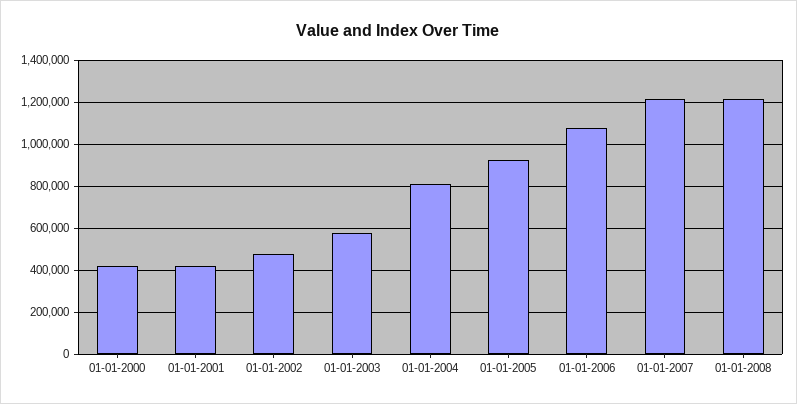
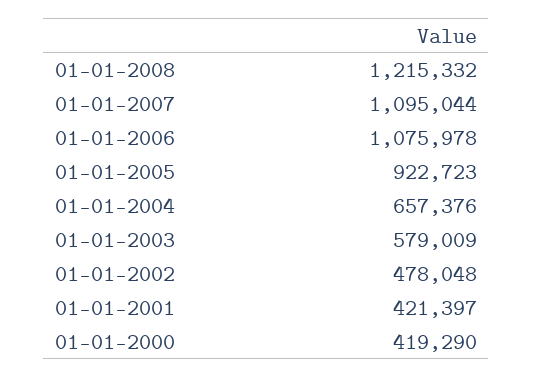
01-01-2004: 800000 -> 657376
01-01-2007: 1200000 -> 1095044

